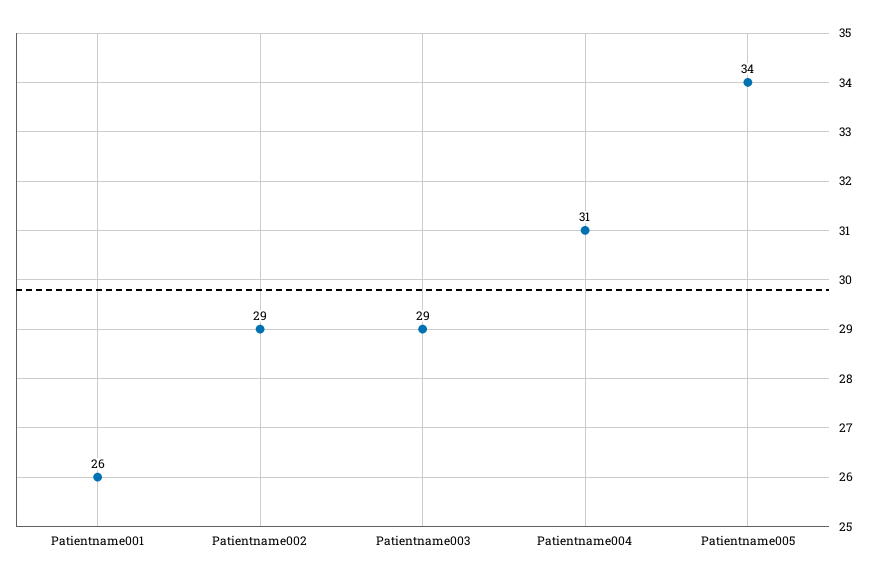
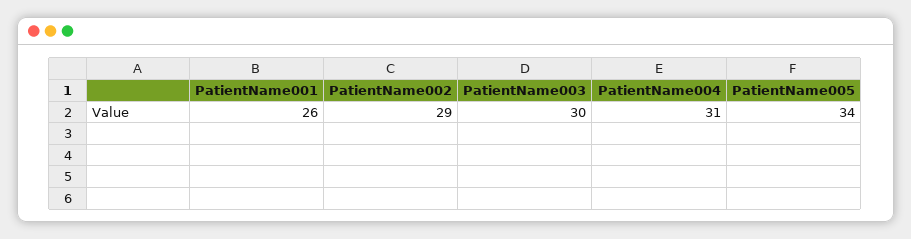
Patientname003: 29 -> 30

